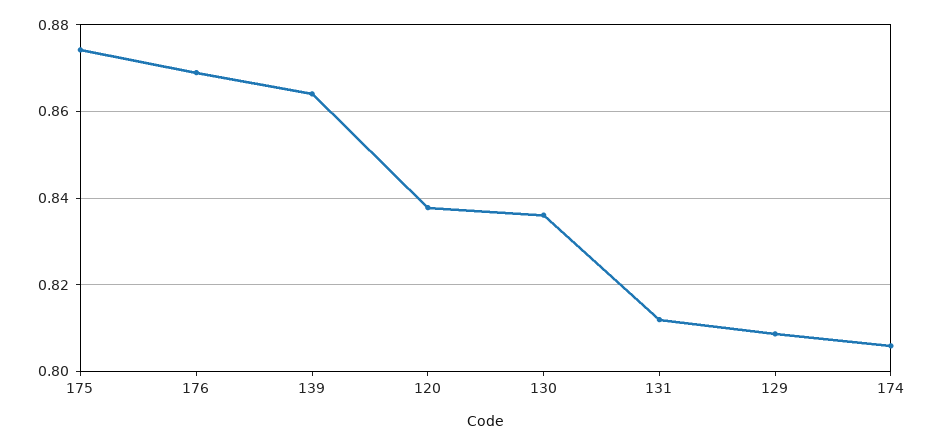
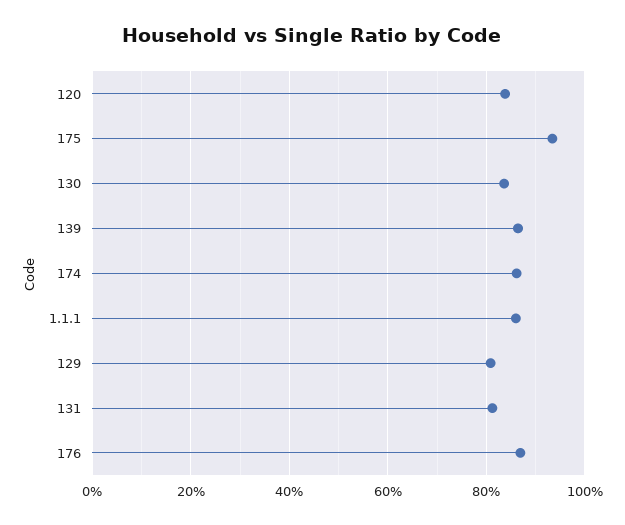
175: 0.874 -> 0.94
174: 0.806 -> 0.86
1.1.1: none -> 0.86

